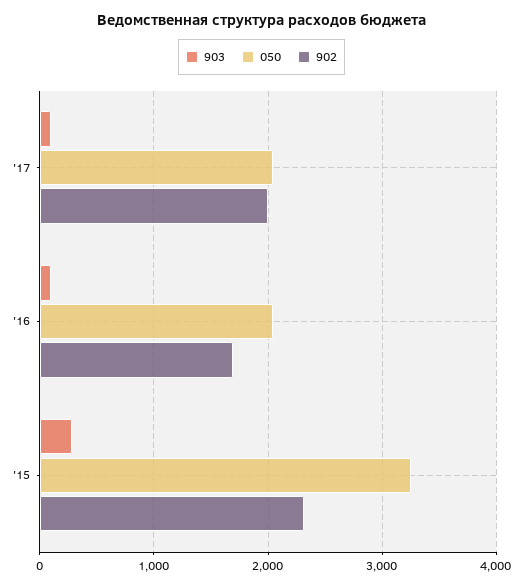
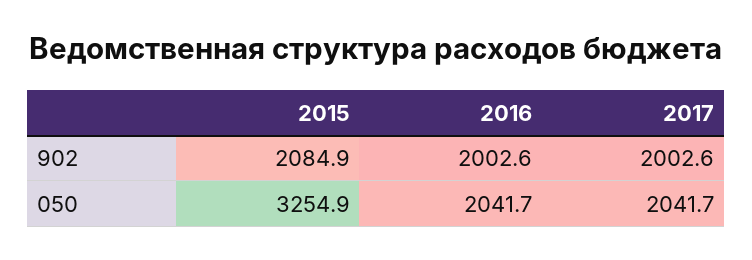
903, '17: 100 -> none
903, '16: 100 -> none
902, '16: 1700 -> 2002.6
903, '15: 300 -> none
902, '15: 2300 -> 2084.9

